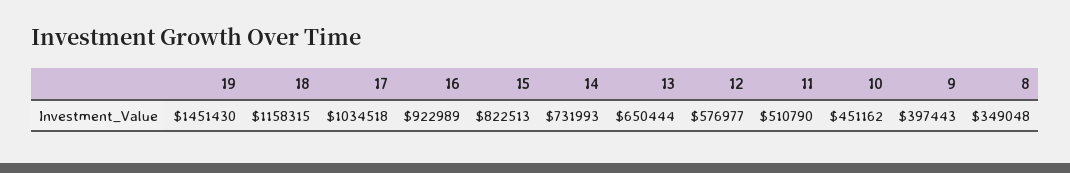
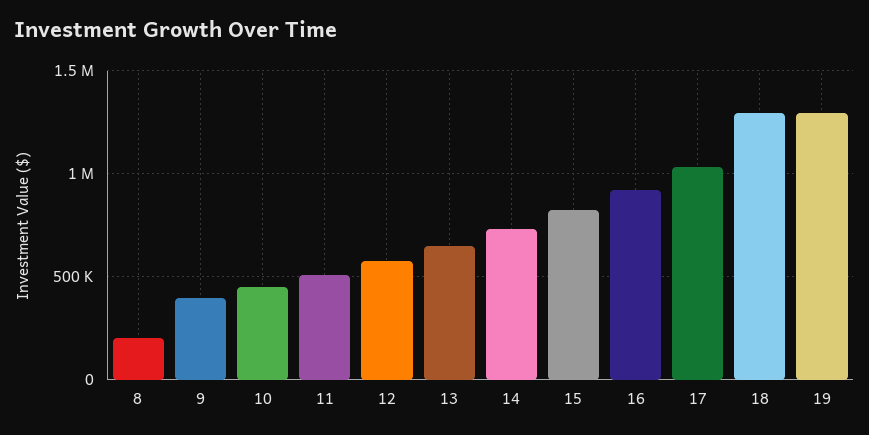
19: 1451430 -> 1300000
18: 1158315 -> 1300000
8: 349048 -> 200000

